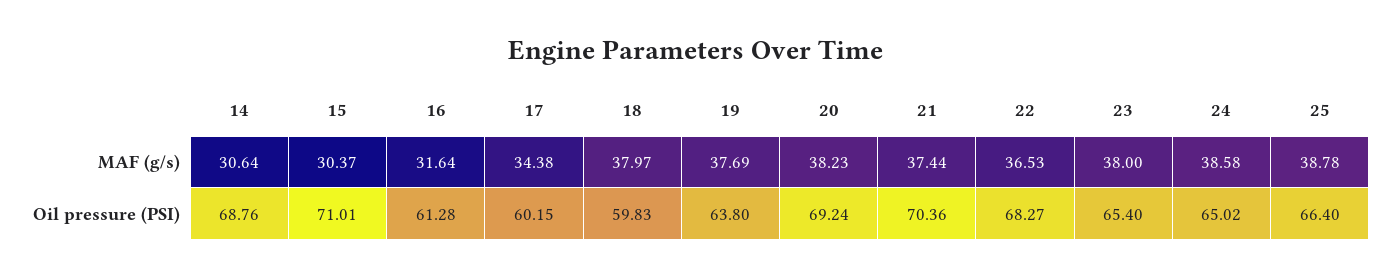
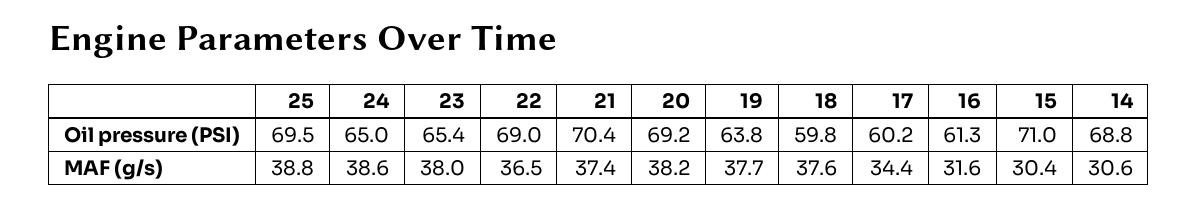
18, MAF (g/s): 37.97 -> 37.6
22, Oil pressure (PSI): 68.27 -> 69
25, Oil pressure (PSI): 66.4 -> 69.5

